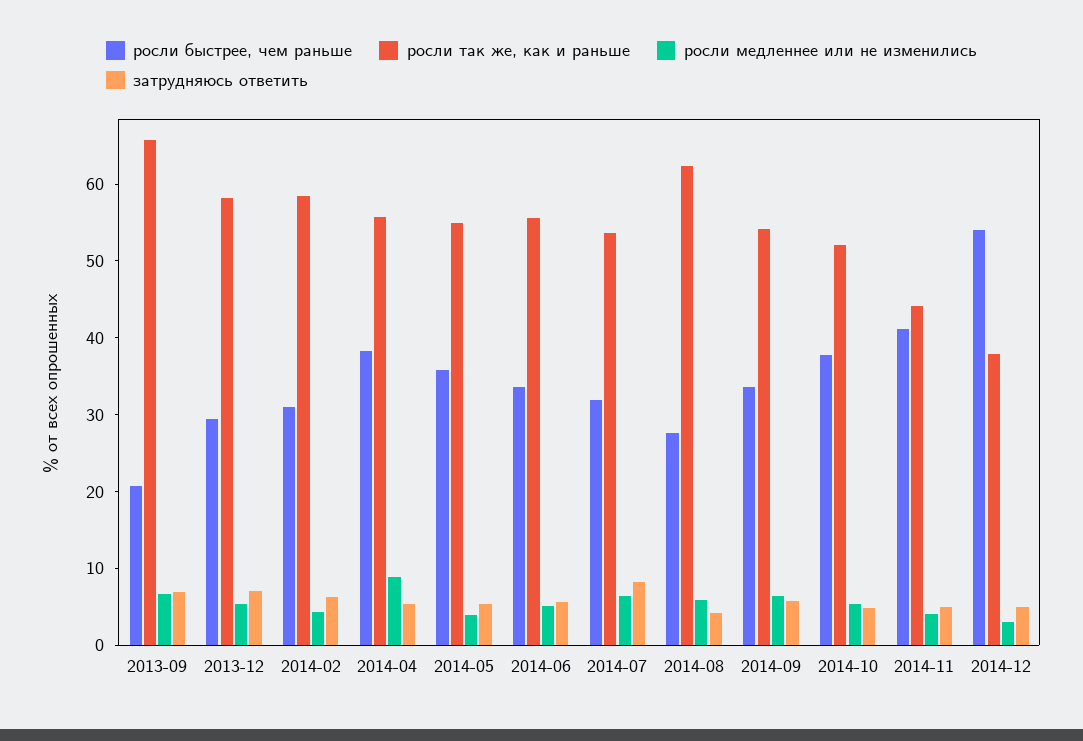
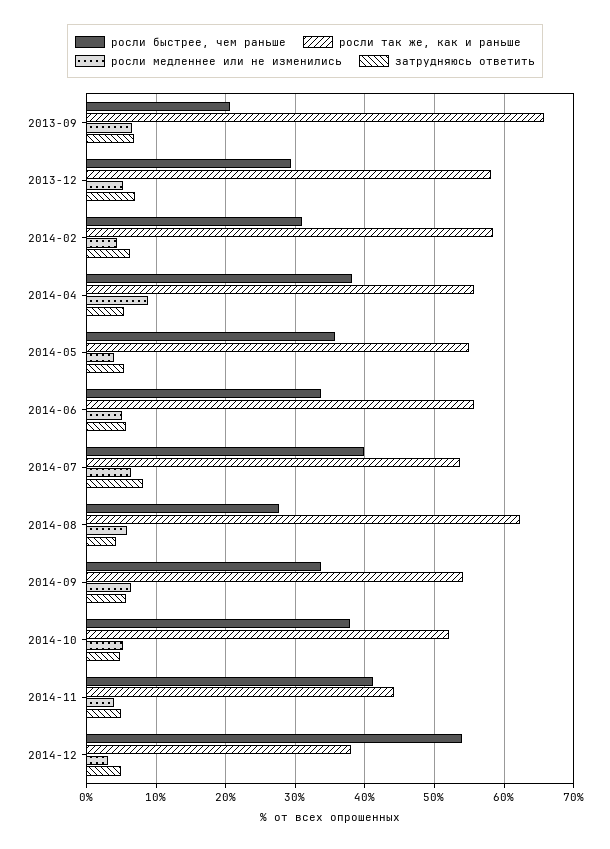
росли быстрее, чем раньше, 2014-07: 32 -> 40

